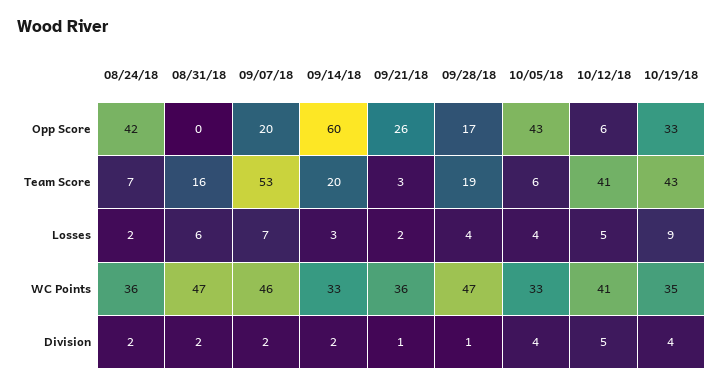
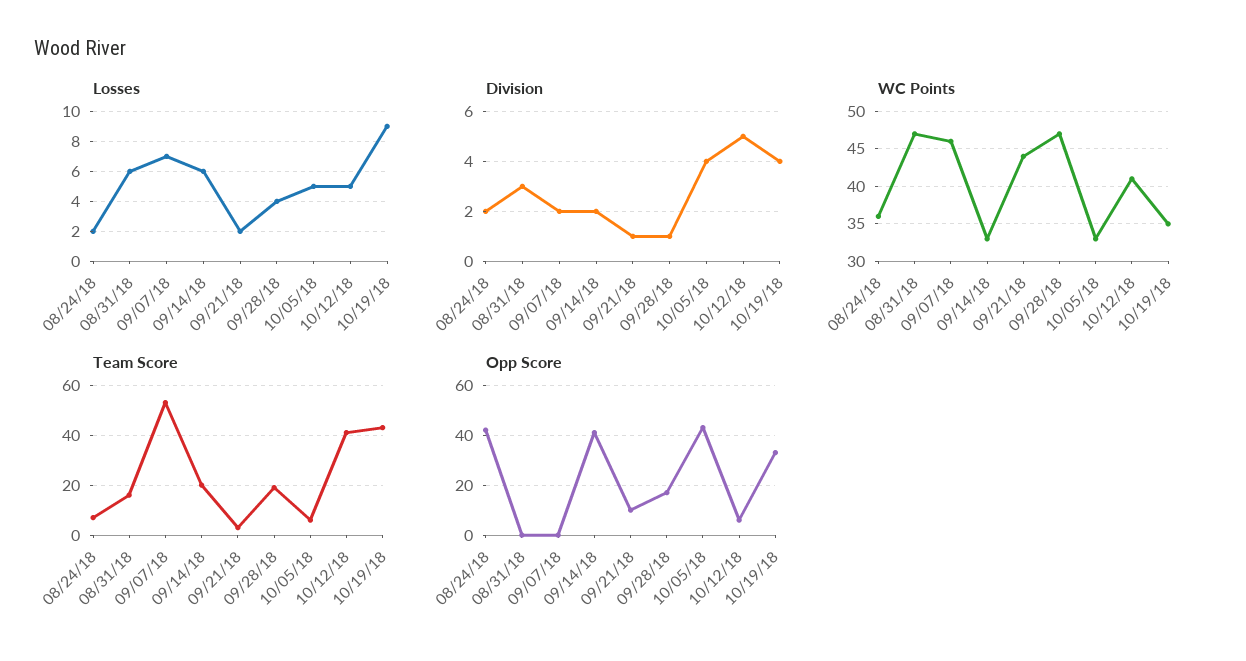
Opp Score, 09/07/18: 20 -> 0
Opp Score, 09/14/18: 60 -> 40
Opp Score, 09/21/18: 26 -> 10
Losses, 09/14/18: 3 -> 6
Losses, 10/05/18: 4 -> 5
WC Points, 09/21/18: 36 -> 44
Division, 08/31/18: 2 -> 3

